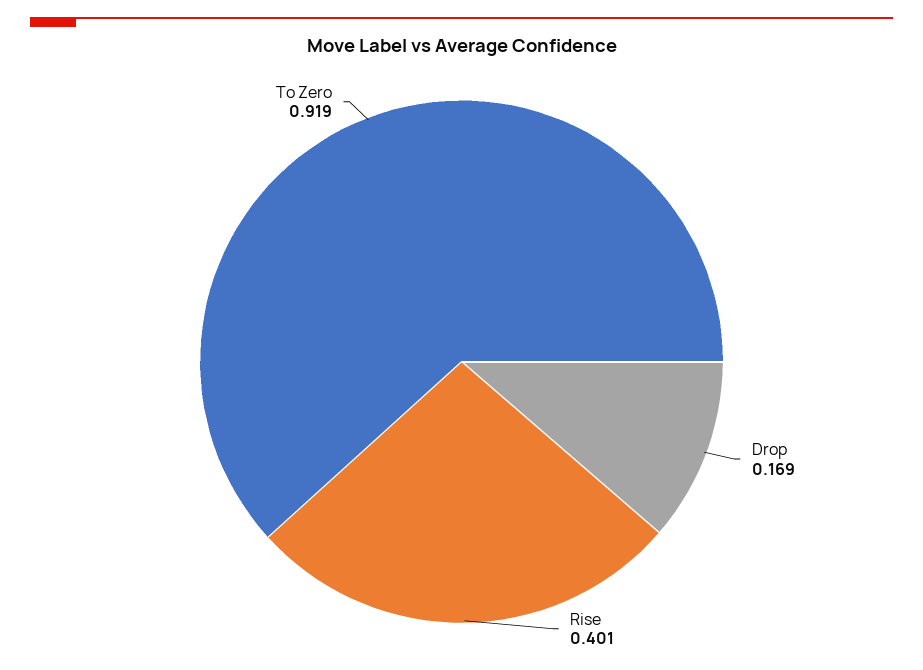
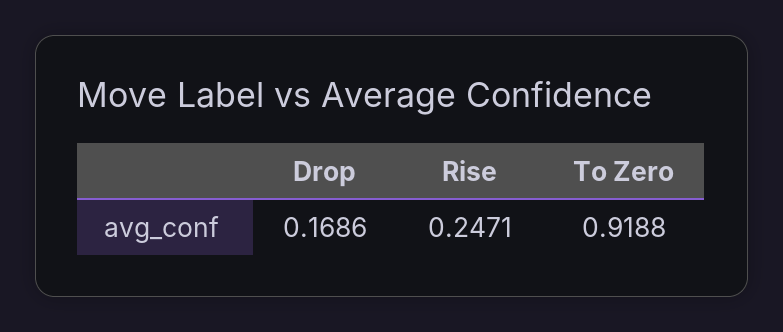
Rise: 0.401 -> 0.2471

